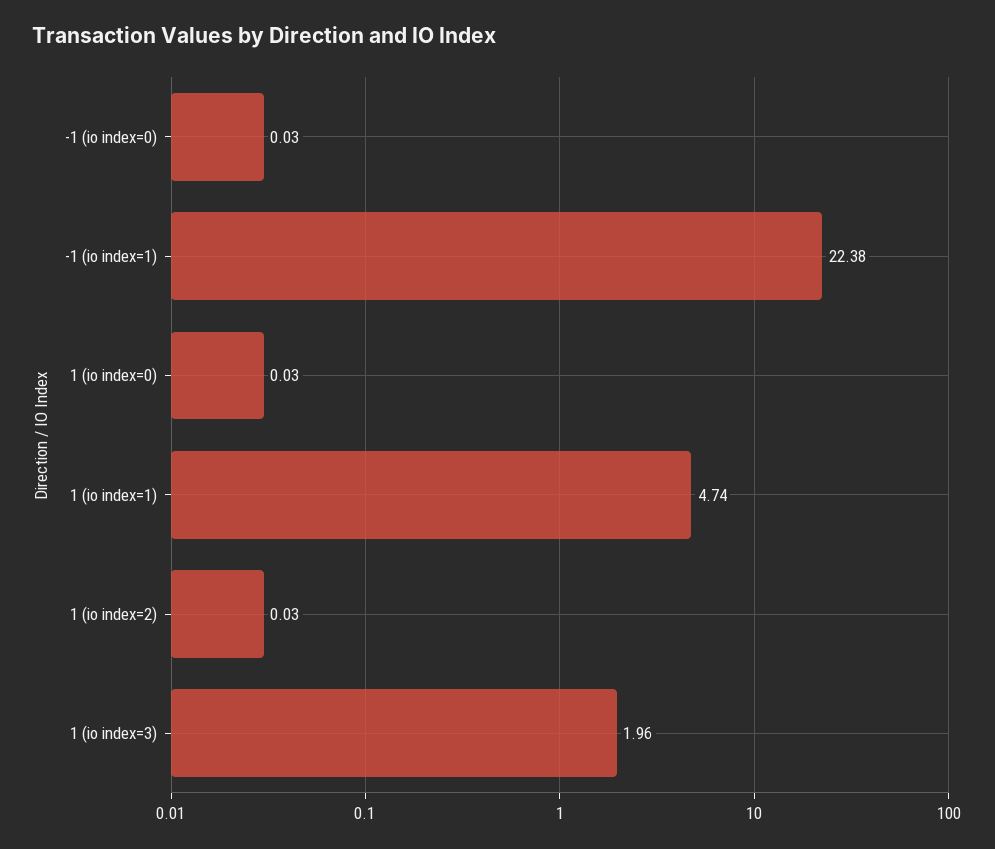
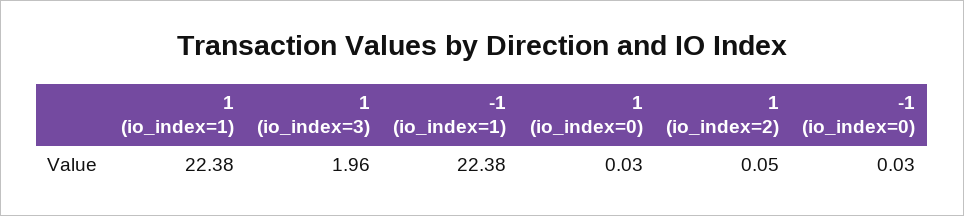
1 (io index=1): 4.74 -> 22.38
1 (io index=2): 0.03 -> 0.05

